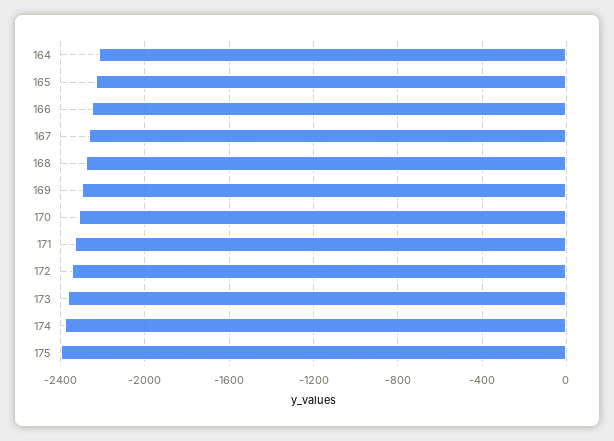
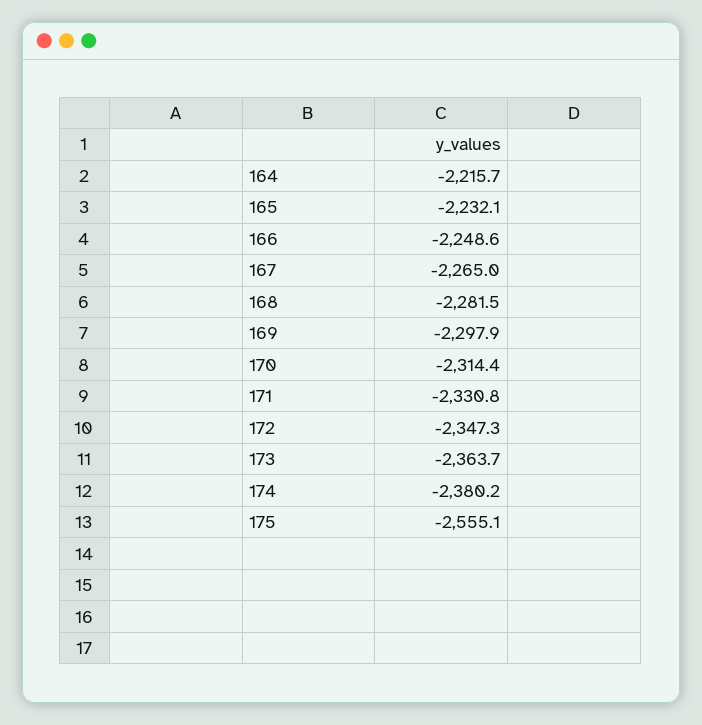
175: -2400 -> -2555.1

